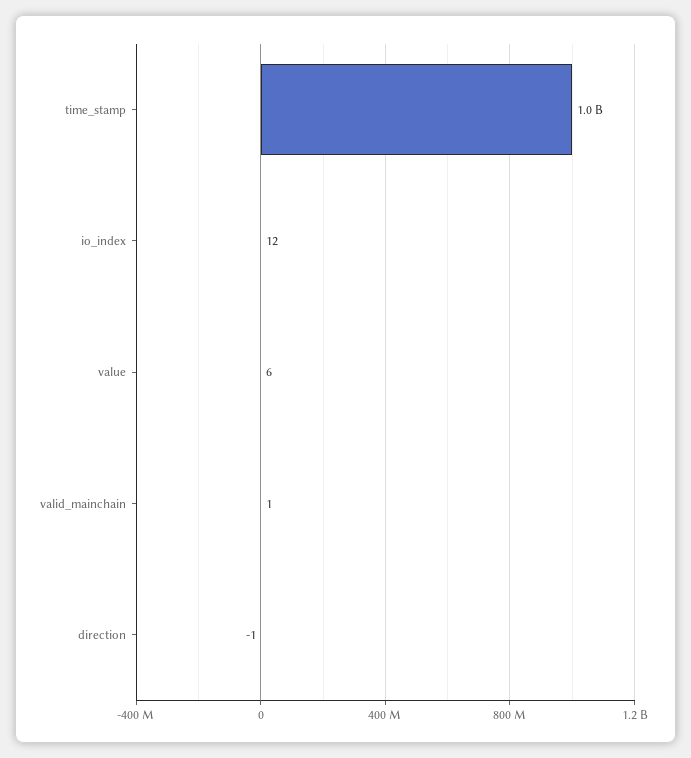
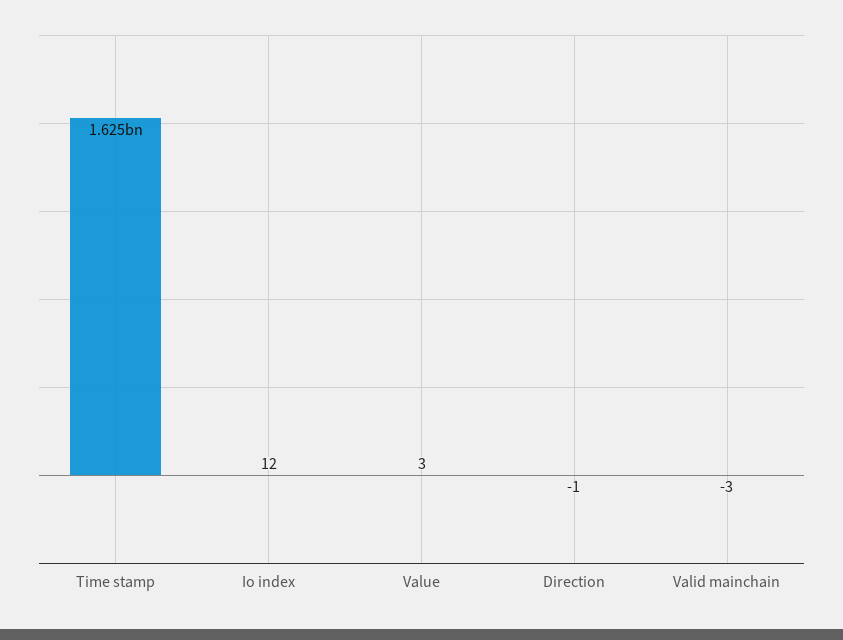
time_stamp: 1000000000 -> 1625000000
value: 6 -> 3
valid_mainchain: 1 -> -3

